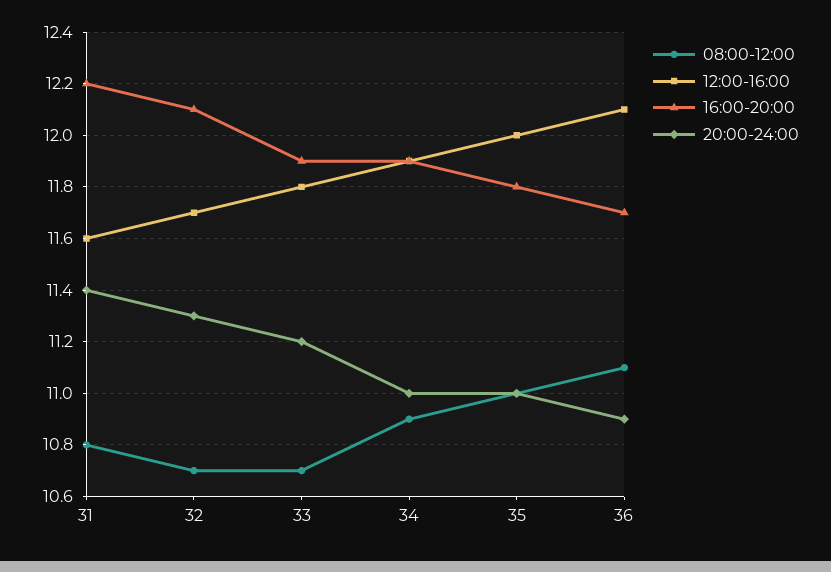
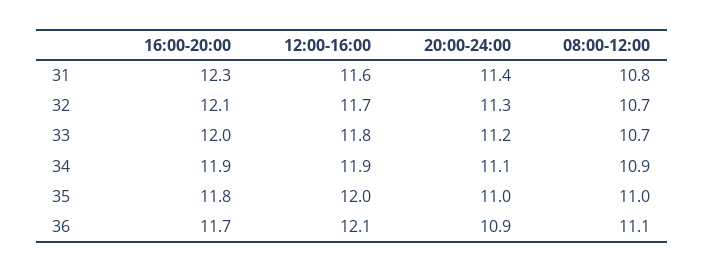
16:00-20:00, 31: 12.2 -> 12.3
16:00-20:00, 33: 11.9 -> 12
20:00-24:00, 34: 11 -> 11.1

